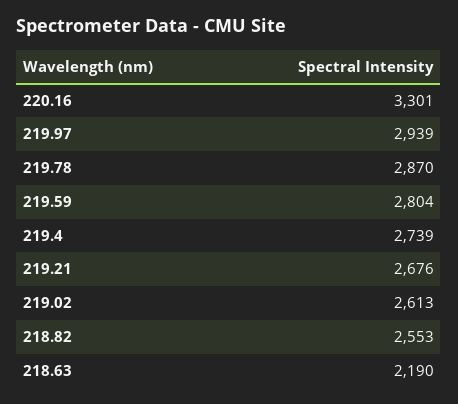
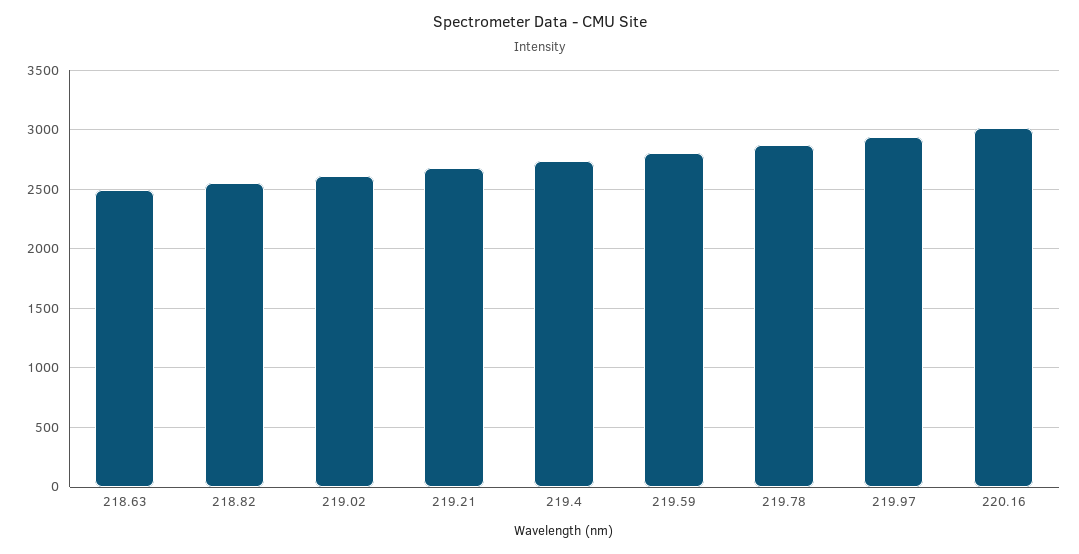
220.16: 3301 -> 3000
218.63: 2190 -> 2500

